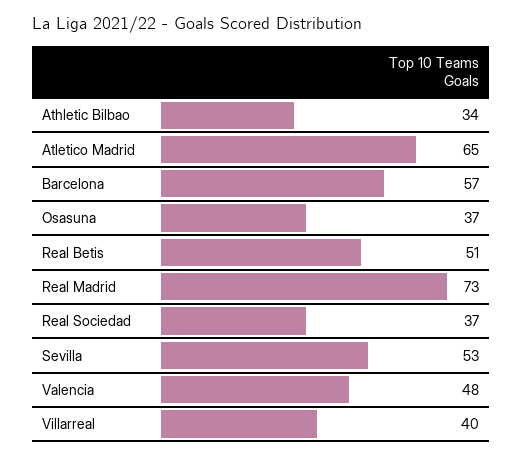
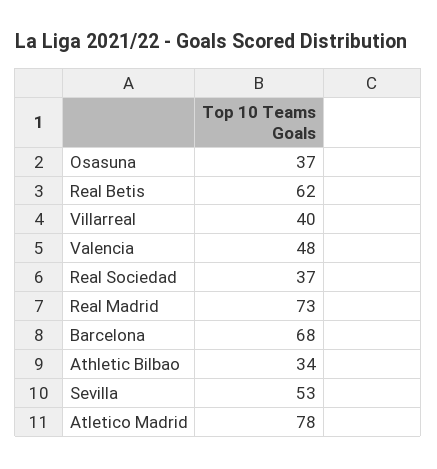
Atletico Madrid: 65 -> 78
Barcelona: 57 -> 68
Real Betis: 51 -> 62

